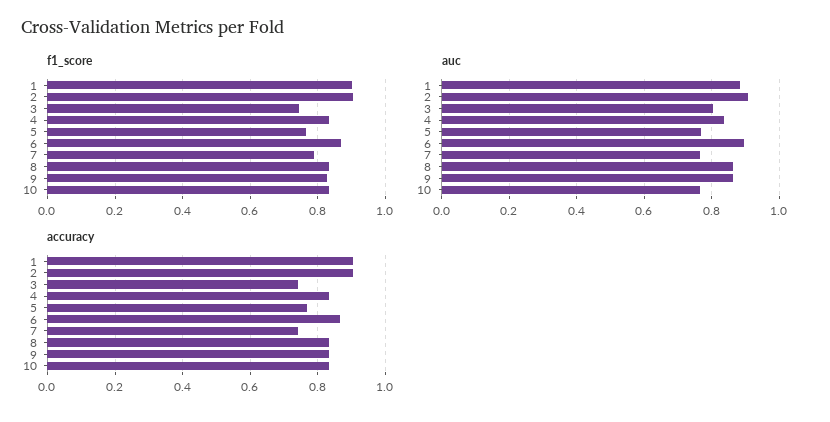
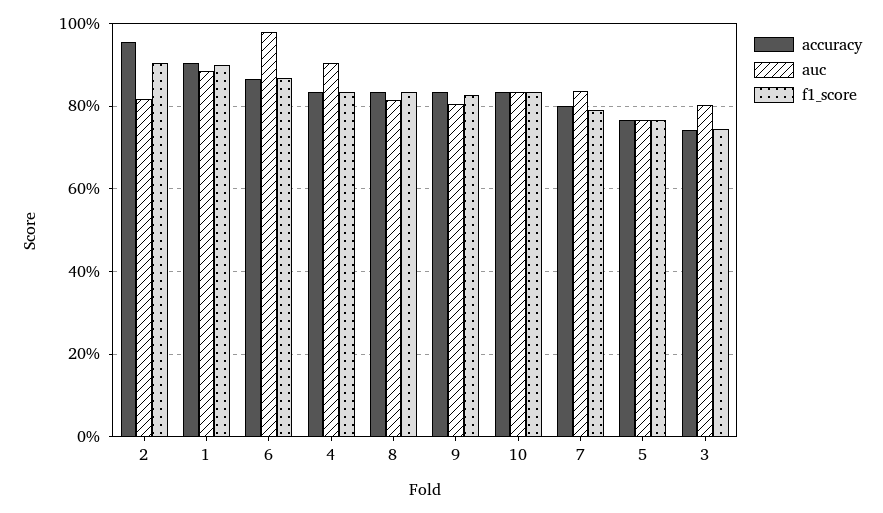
auc, 2: 0.9 -> 0.82
auc, 4: 0.84 -> 0.9
auc, 6: 0.9 -> 0.98
auc, 7: 0.76 -> 0.84
auc, 8: 0.86 -> 0.82
auc, 9: 0.86 -> 0.8
auc, 10: 0.76 -> 0.84
accuracy, 2: 0.9 -> 0.96
accuracy, 7: 0.74 -> 0.8

